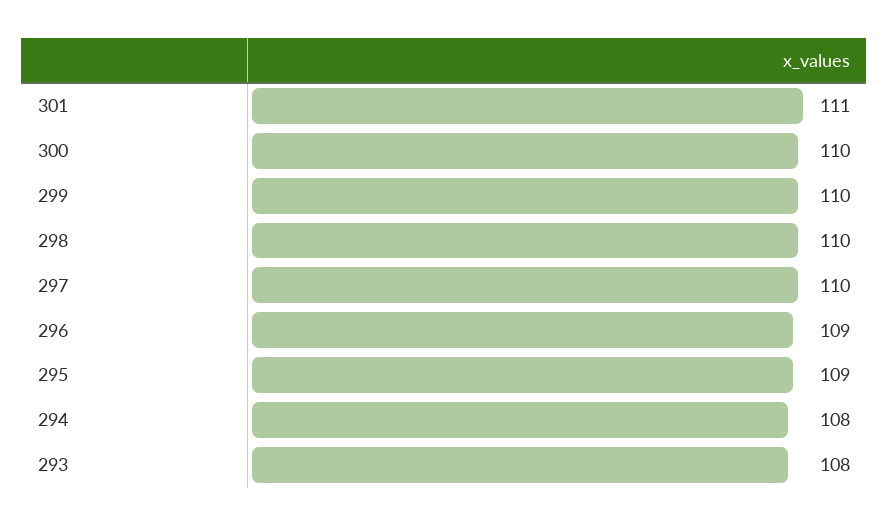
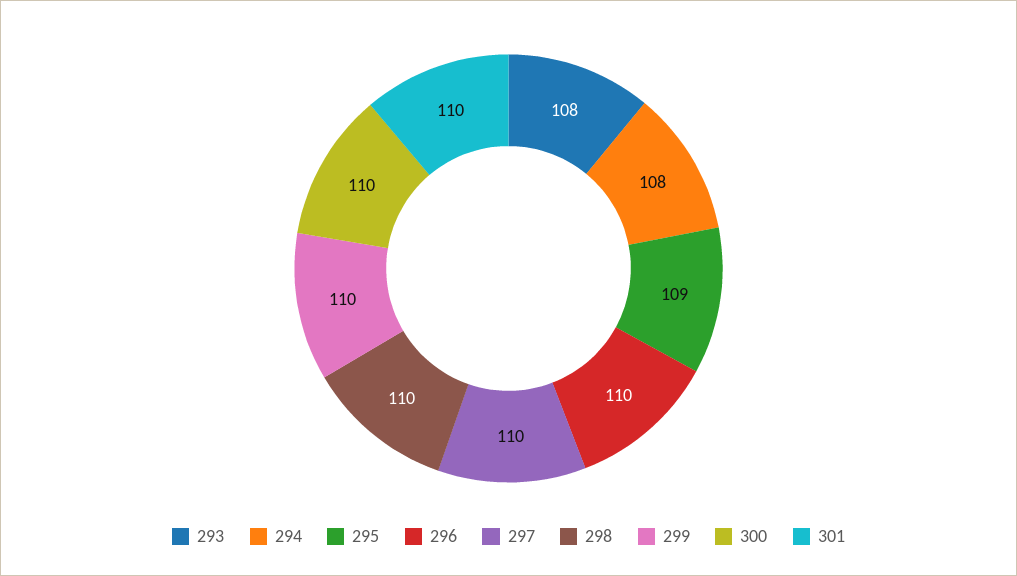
301: 111 -> 110
296: 109 -> 110

